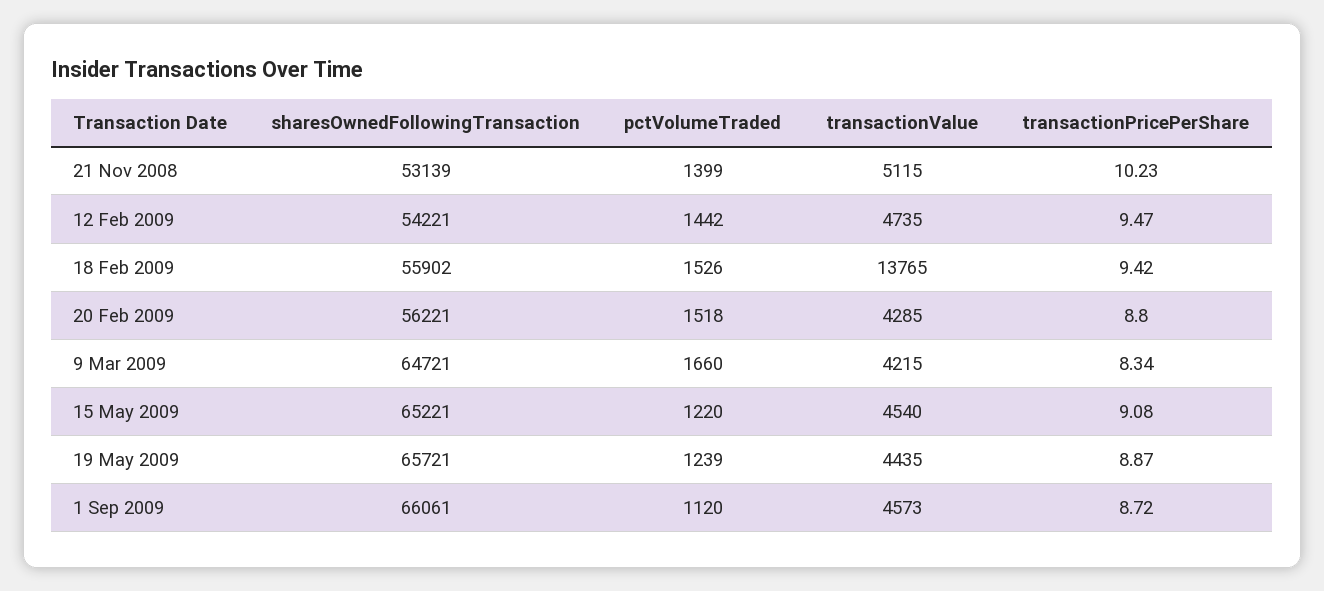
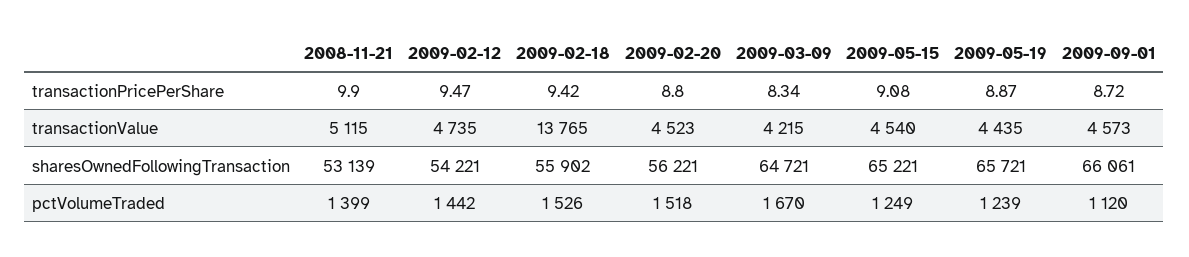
transactionPricePerShare, 21 Nov 2008: 10.23 -> 9.9
transactionValue, 20 Feb 2009: 4285 -> 4523
pctVolumeTraded, 9 Mar 2009: 1660 -> 1670
pctVolumeTraded, 15 May 2009: 1220 -> 1249

